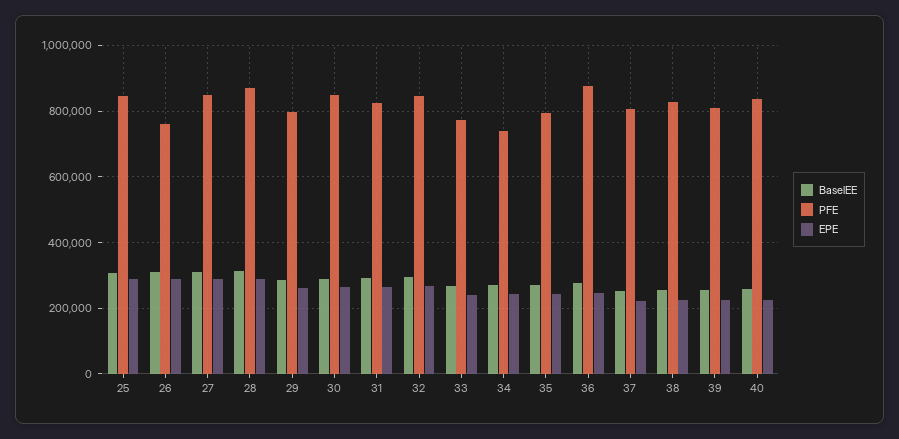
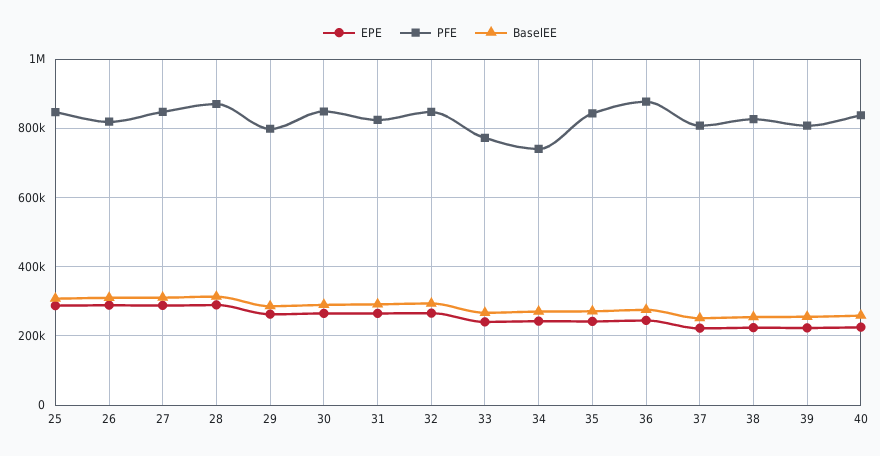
PFE, 26: 760000 -> 820000
PFE, 35: 800000 -> 840000

